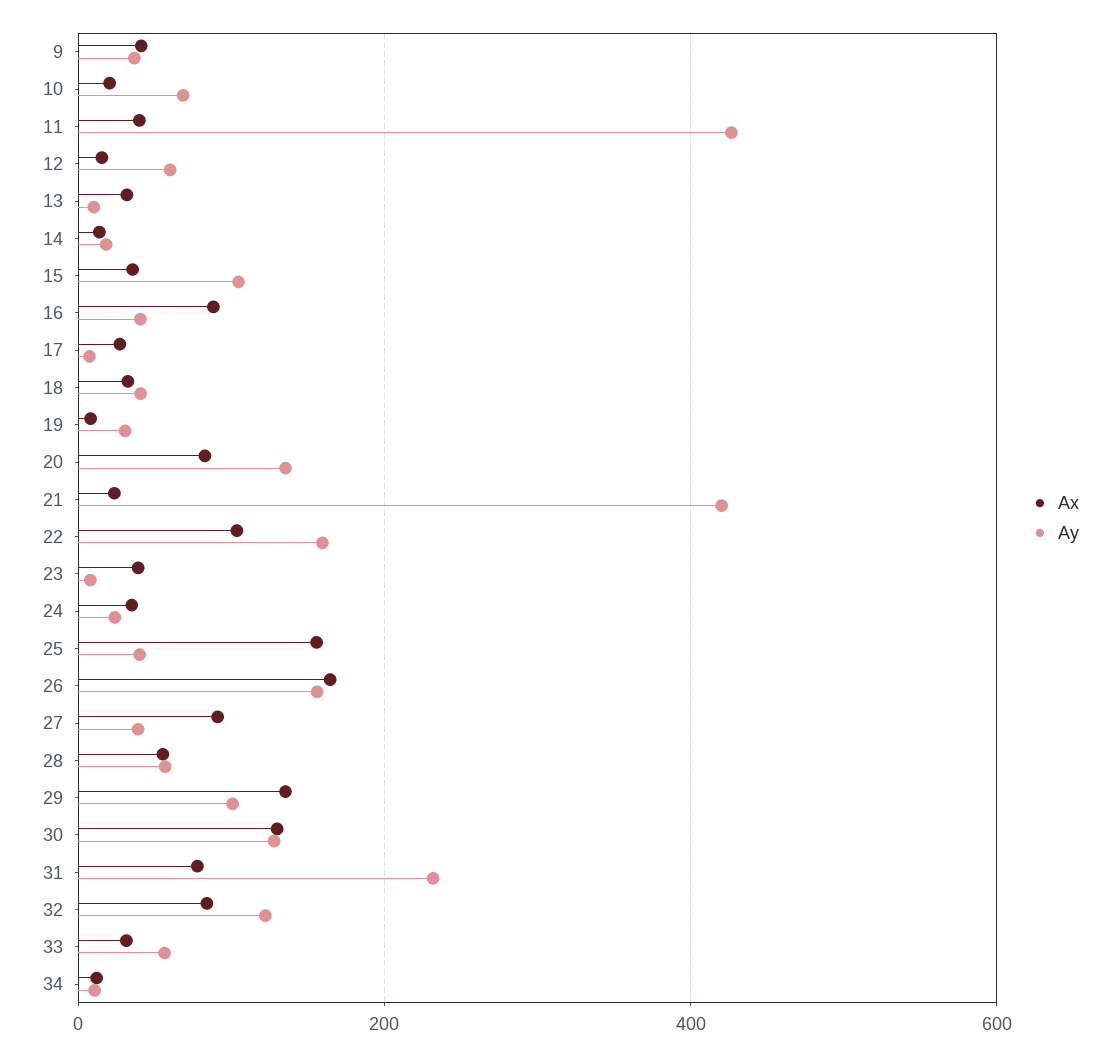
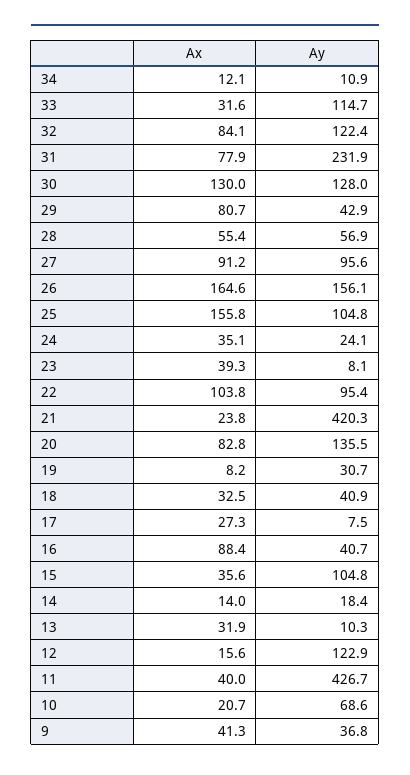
Ay, 12: 60 -> 122.9
Ay, 22: 160 -> 95.4
Ay, 25: 40 -> 104.8
Ay, 27: 40 -> 95.6
Ax, 29: 140 -> 80.7
Ay, 29: 100 -> 42.9
Ay, 33: 60 -> 114.7

